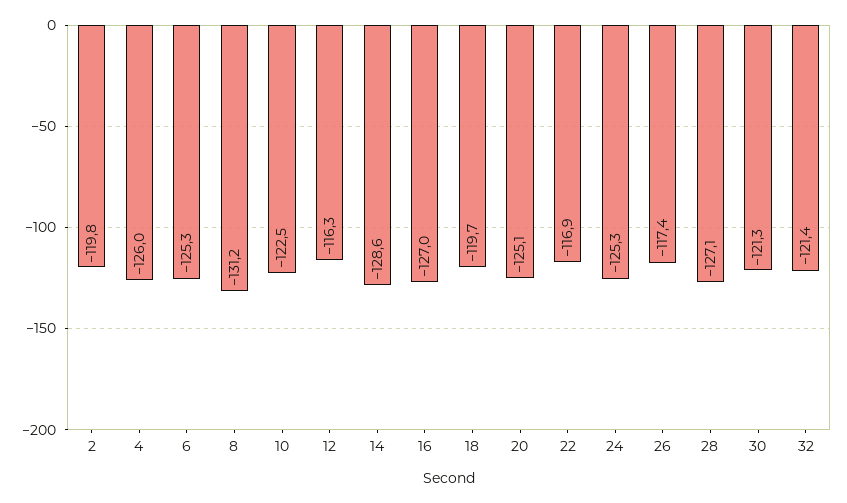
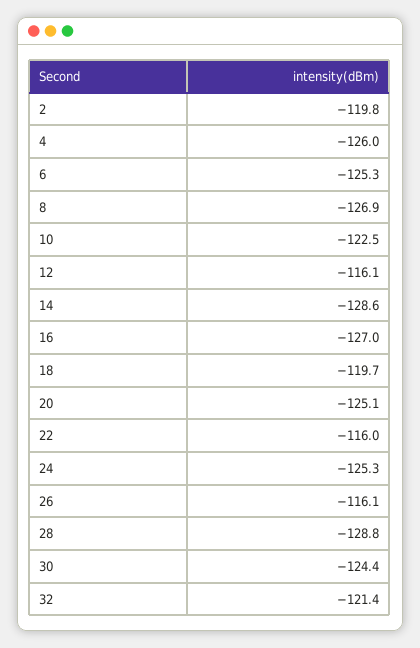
8: -131.2 -> -126.9
12: -116.3 -> -116.1
22: -116.9 -> -116
26: -117.4 -> -116.1
28: -127.1 -> -128.8
30: -121.3 -> -124.4

